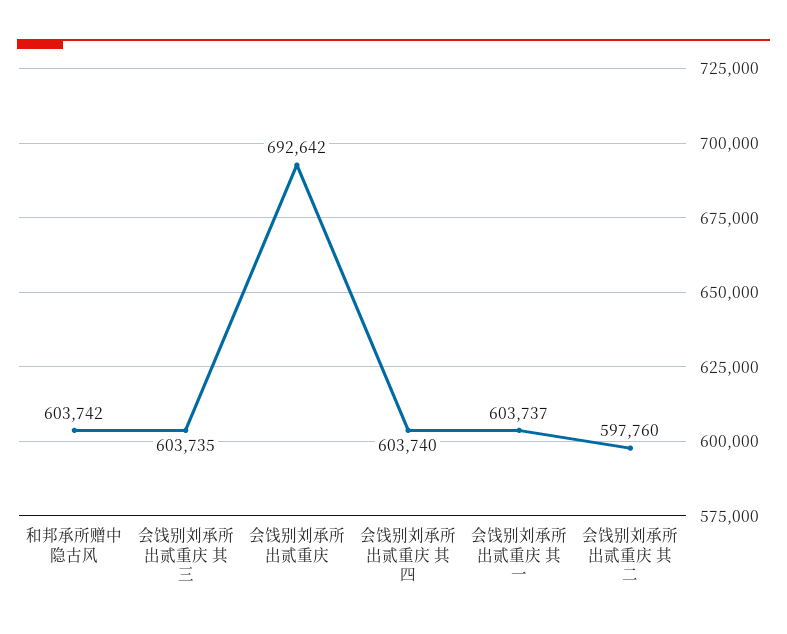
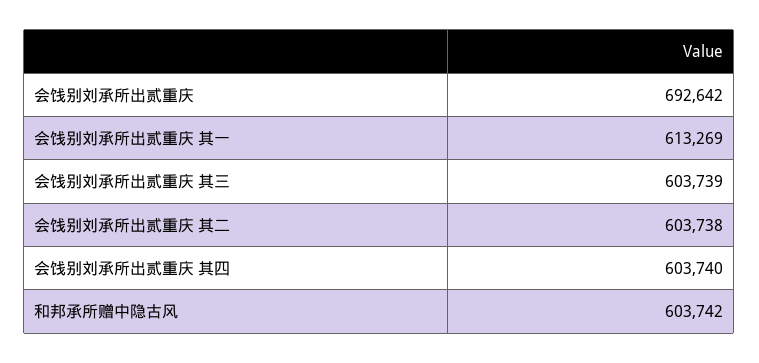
会饯别刘承所出贰重庆 其三: 603735 -> 603739
会饯别刘承所出贰重庆 其一: 603737 -> 613269
会饯别刘承所出贰重庆 其二: 597760 -> 603738

